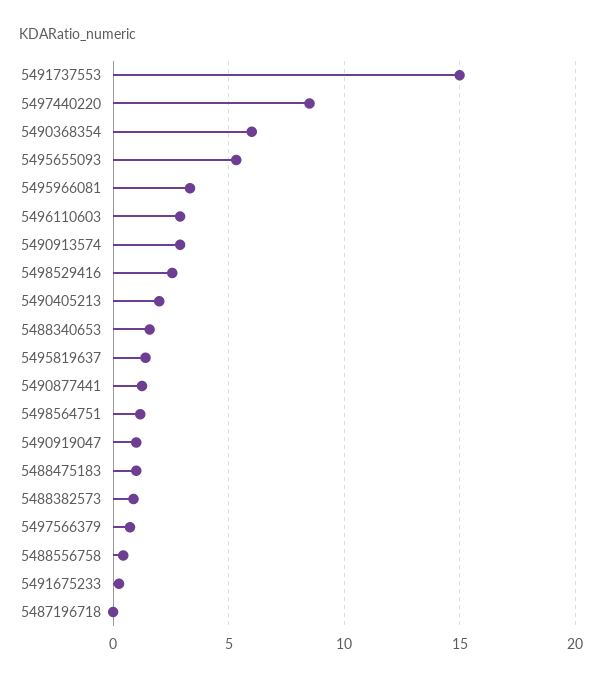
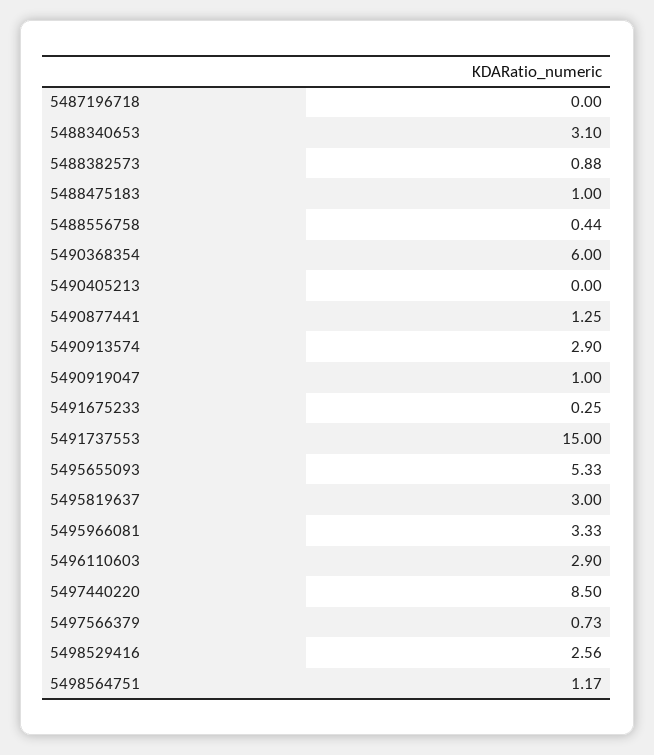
5490405213: 2 -> 0
5488340653: 1.5 -> 3.1
5495819637: 1.5 -> 3

